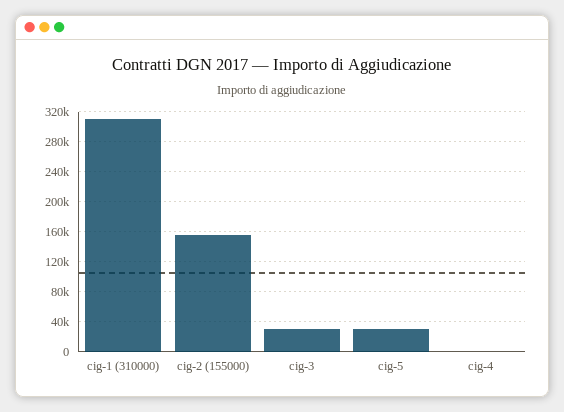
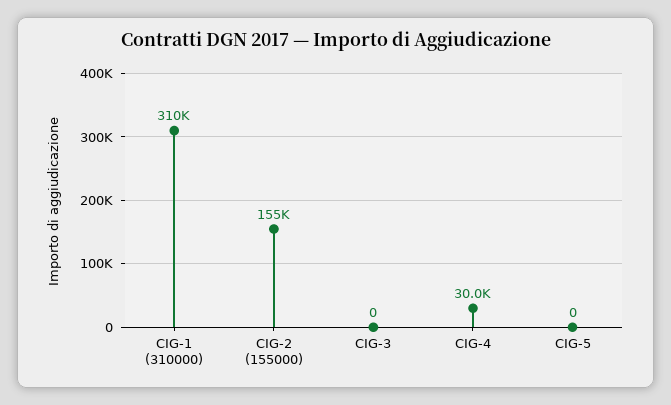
cig-3: 30000 -> 0
cig-5: 30000 -> 0
cig-4: 0 -> 30000

